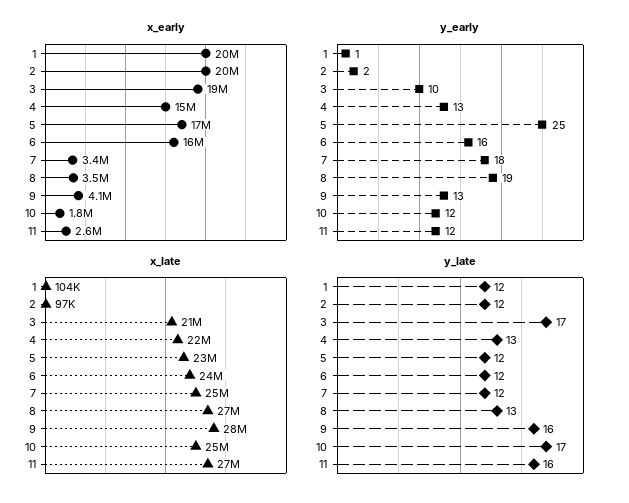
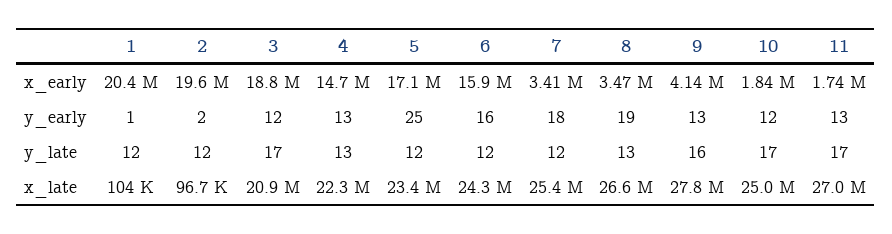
x_early, 11: 2600000 -> 1740000
y_early, 3: 10 -> 12
y_early, 11: 12 -> 13
y_late, 11: 16 -> 17

